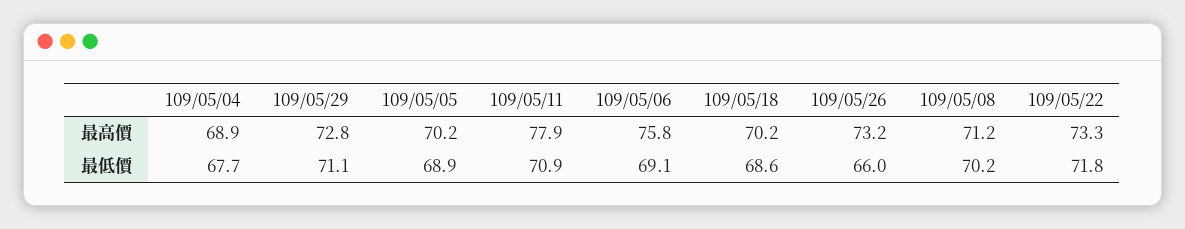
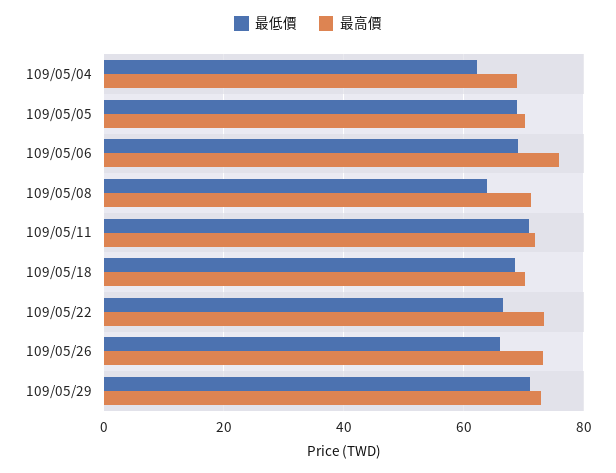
最高價, 109/05/11: 77.9 -> 72
最低價, 109/05/04: 67.7 -> 62
最低價, 109/05/08: 70.2 -> 64
最低價, 109/05/22: 71.8 -> 66

